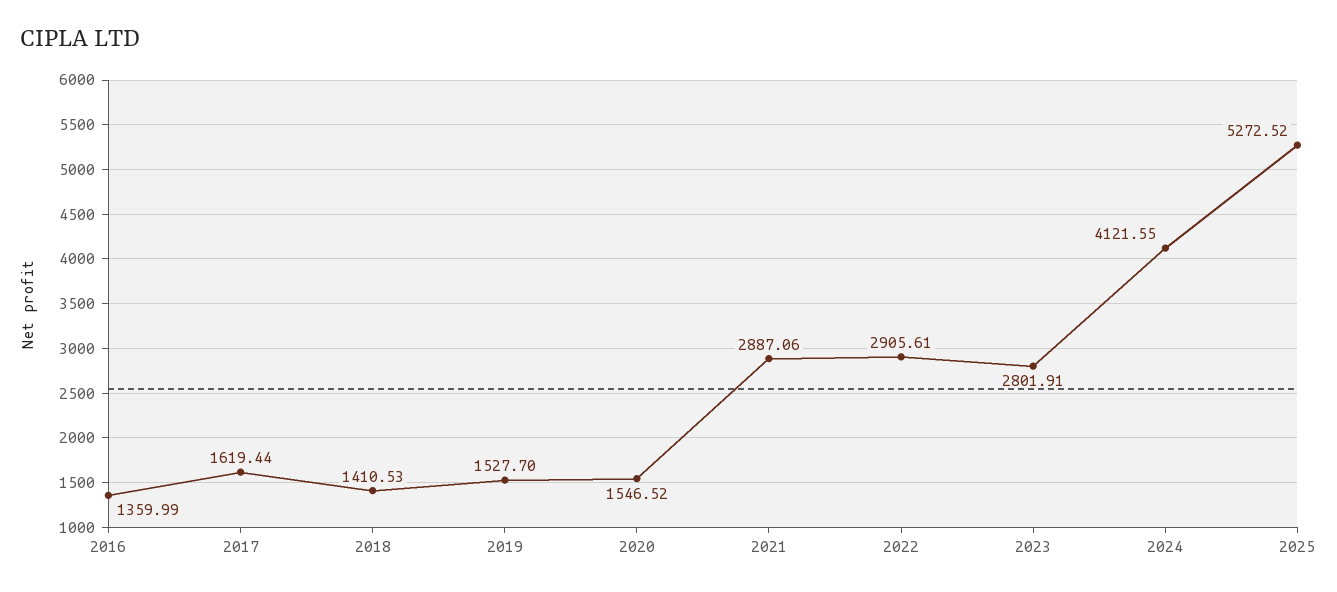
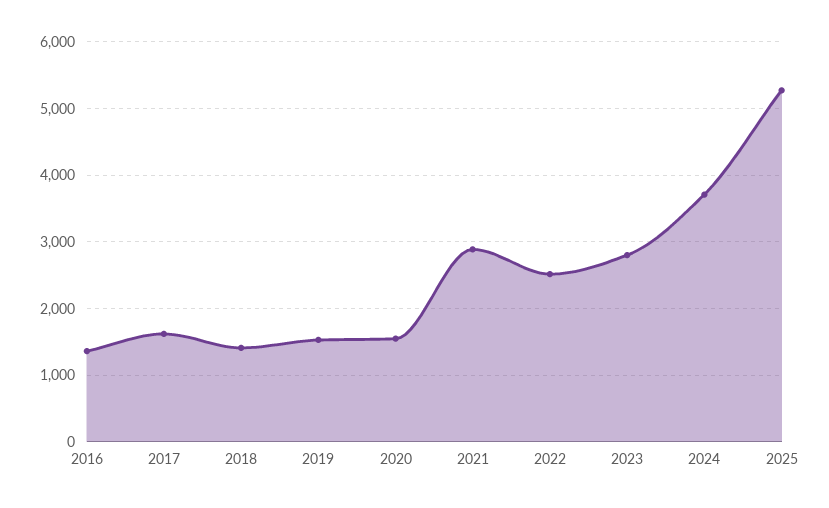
2022: 2905.61 -> 2500
2024: 4121.55 -> 3700

